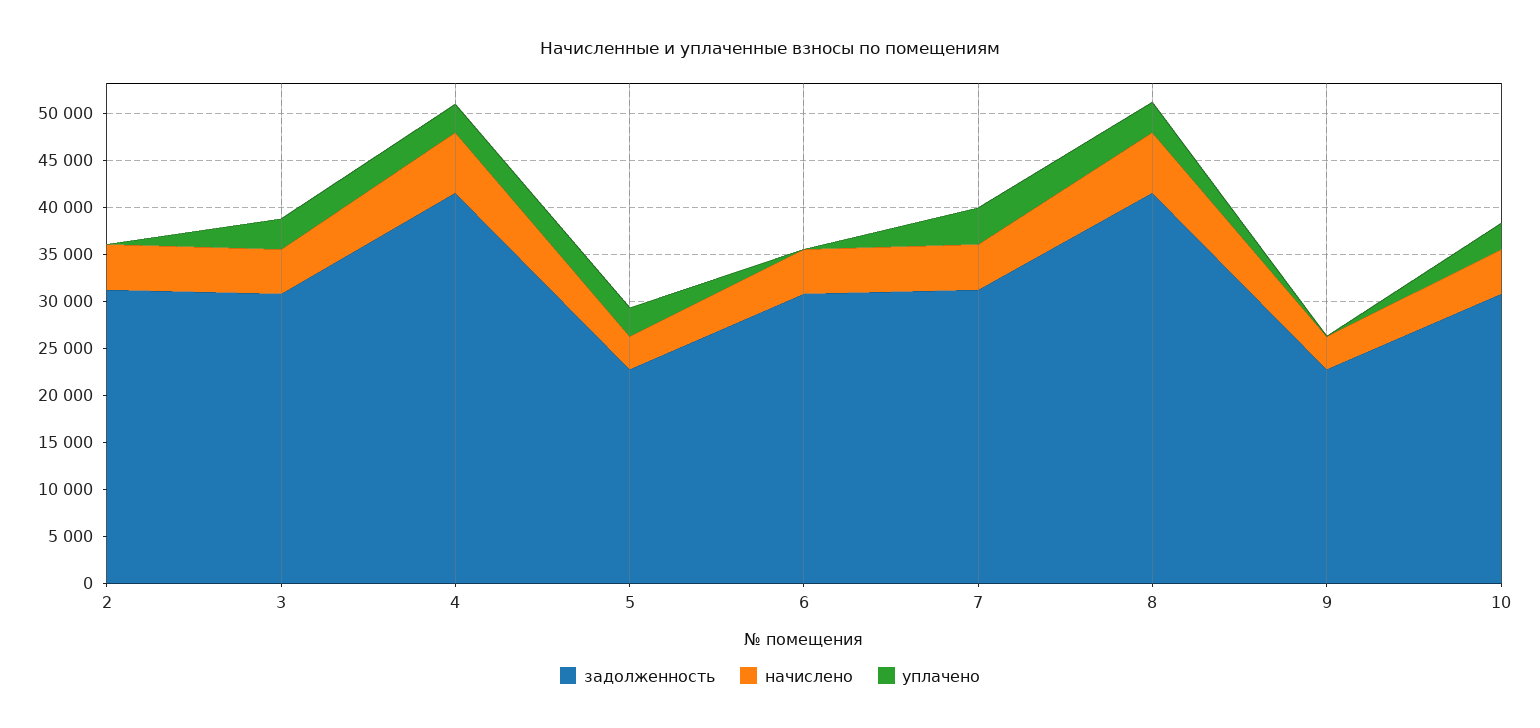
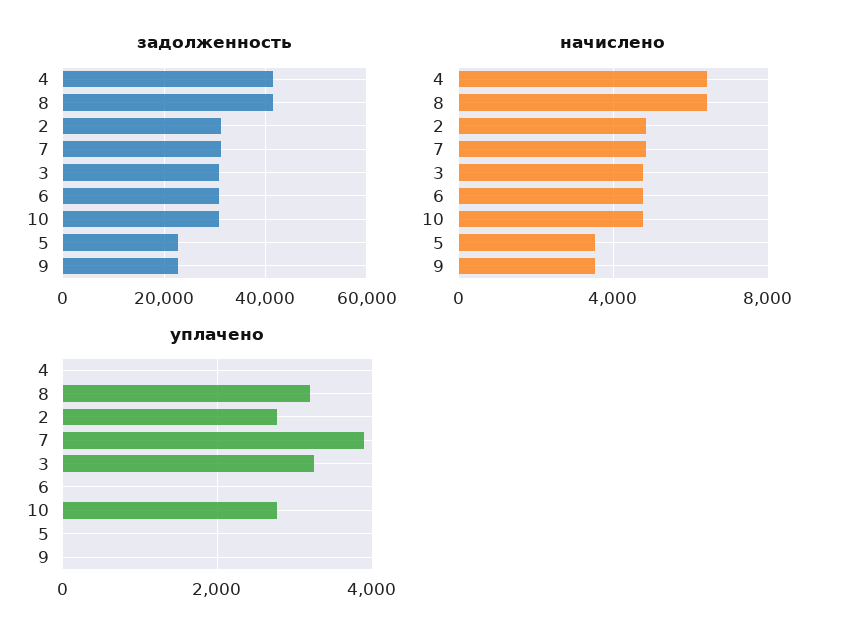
уплачено, 2: 0 -> 2800
уплачено, 4: 3000 -> 0
уплачено, 5: 3000 -> 0

